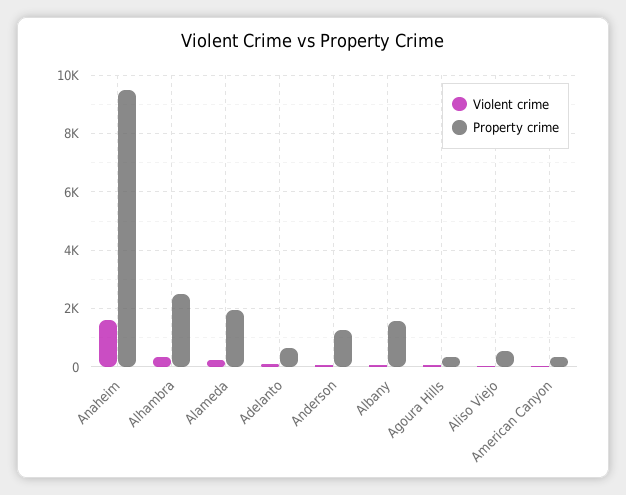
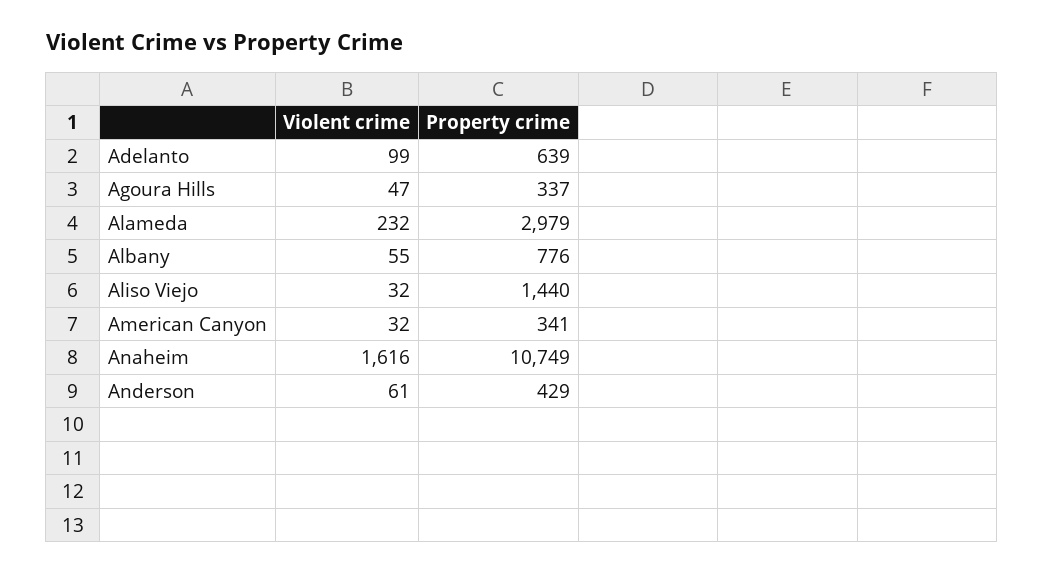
Property crime, Anaheim: 9500 -> 10749
Violent crime, Alhambra: 250 -> none
Property crime, Alhambra: 2500 -> none
Property crime, Alameda: 2000 -> 2979
Property crime, Anderson: 1250 -> 429
Property crime, Albany: 1500 -> 776
Property crime, Aliso Viejo: 500 -> 1440

